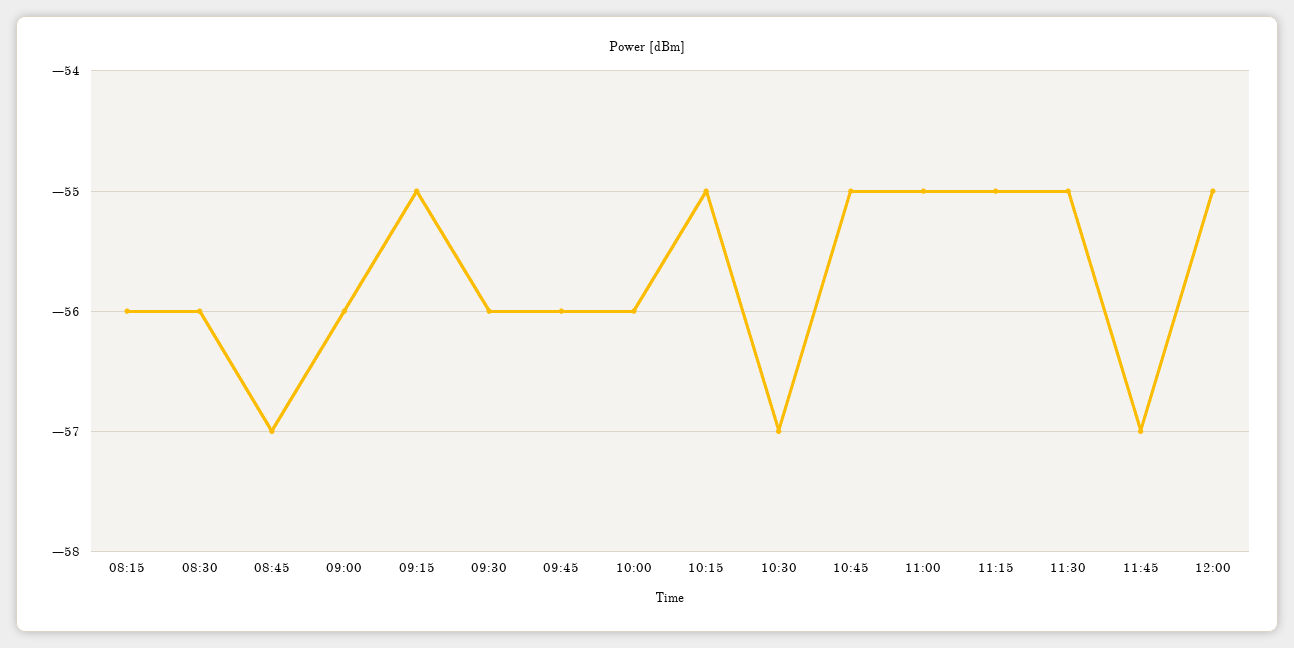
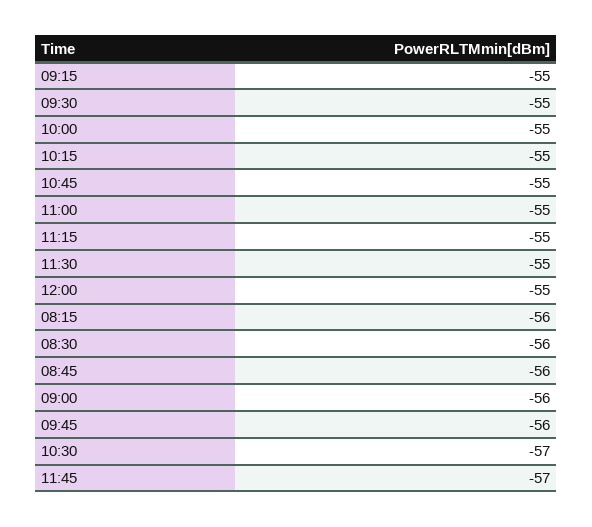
08:45: -57 -> -56
09:30: -56 -> -55
10:00: -56 -> -55

